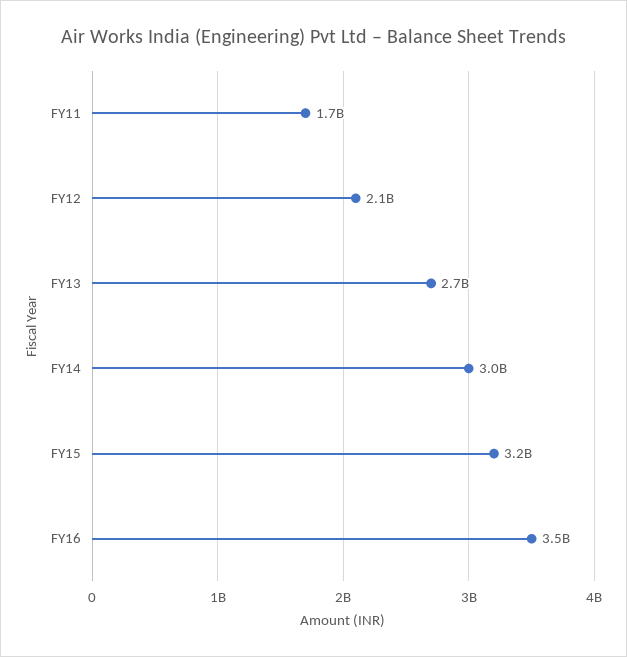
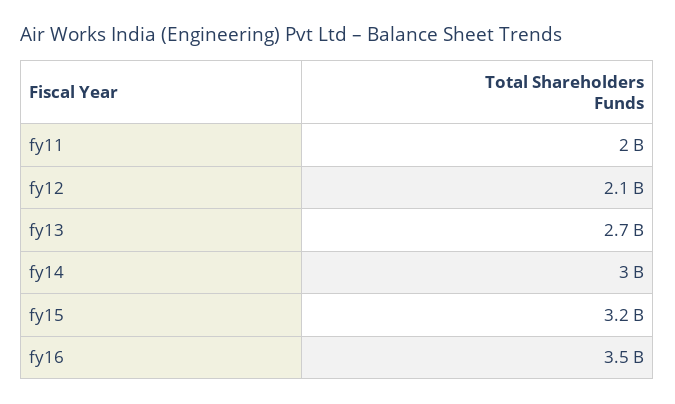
FY11: 1700000000 -> 2000000000

